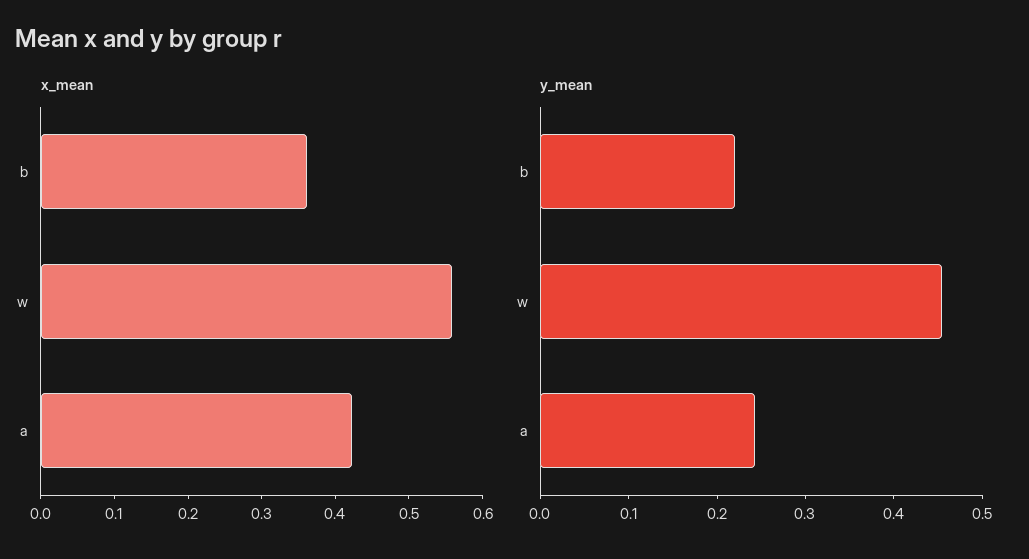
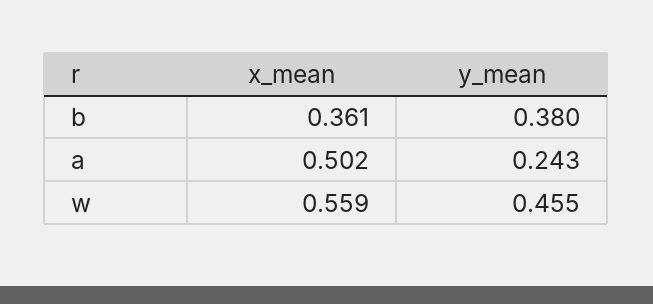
x_mean, a: 0.42 -> 0.502
y_mean, b: 0.22 -> 0.38

